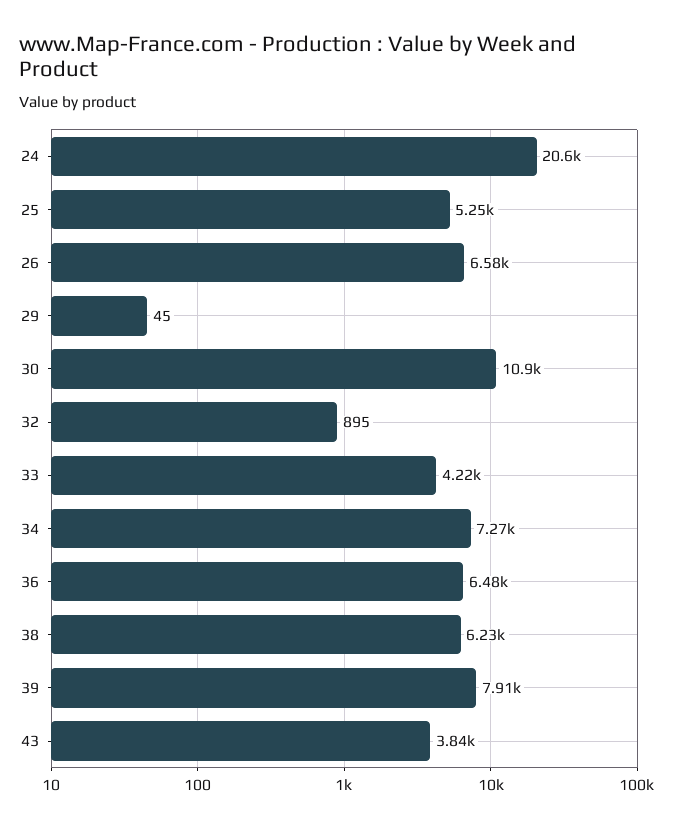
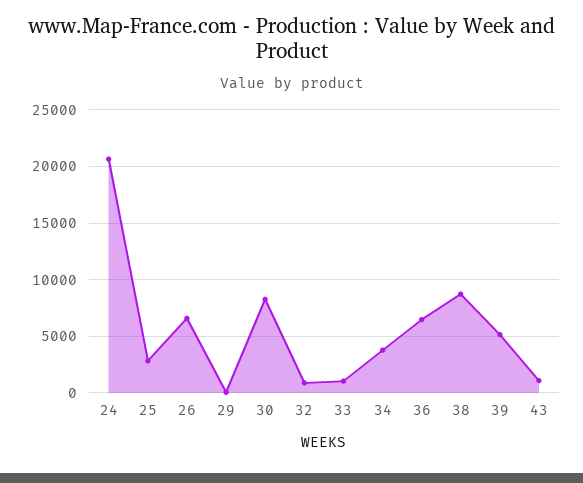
25: 5250 -> 3000
30: 10900 -> 8000
33: 4220 -> 1000
34: 7270 -> 4000
38: 6230 -> 9000
39: 7910 -> 5000
43: 3840 -> 1000

